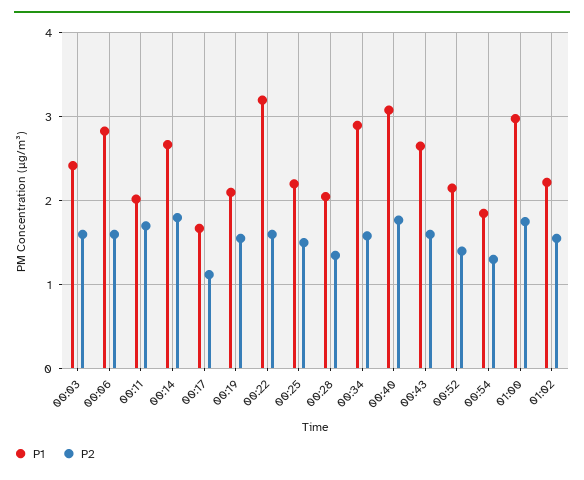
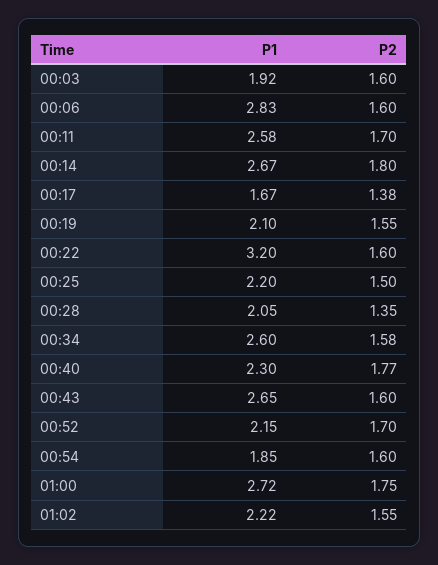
P1, 00:03: 2.4 -> 1.92
P1, 00:11: 2 -> 2.58
P2, 00:17: 1.1 -> 1.38
P1, 00:34: 2.9 -> 2.6
P1, 00:40: 3.1 -> 2.3
P2, 00:52: 1.4 -> 1.7
P2, 00:54: 1.3 -> 1.6
P1, 01:00: 3 -> 2.72

